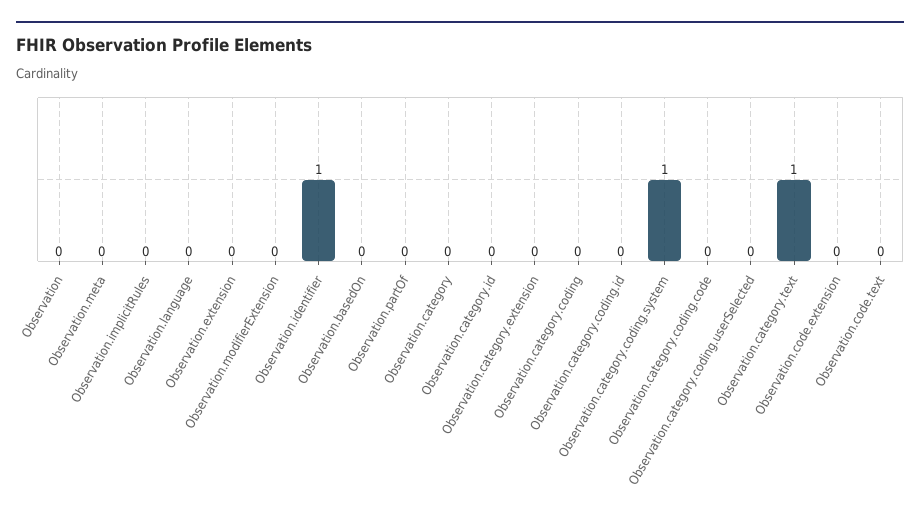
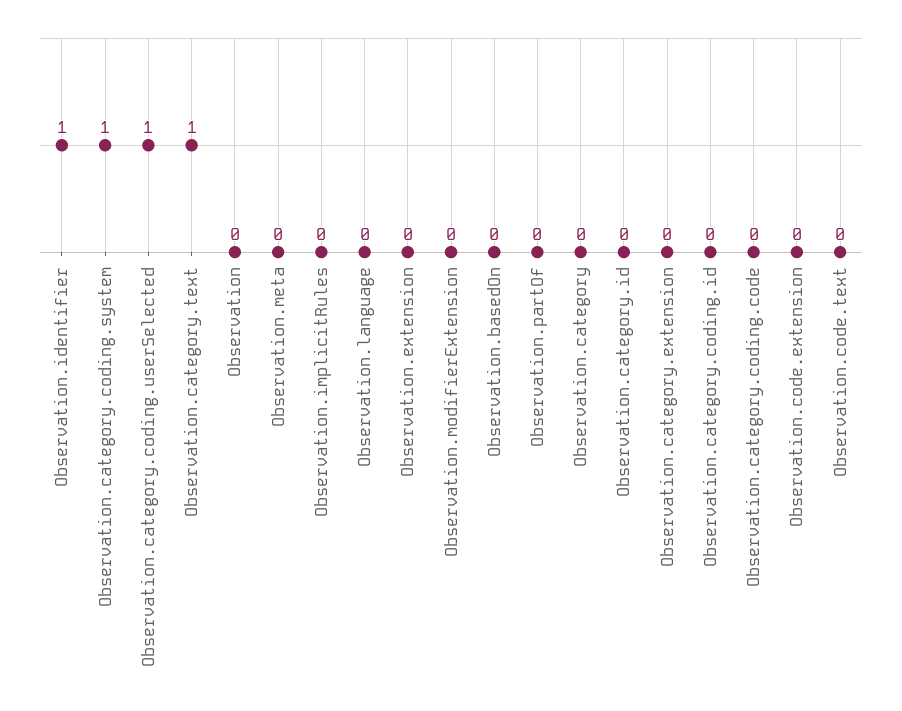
Observation.category.coding: 0 -> none
Observation.category.coding.userSelected: 0 -> 1

